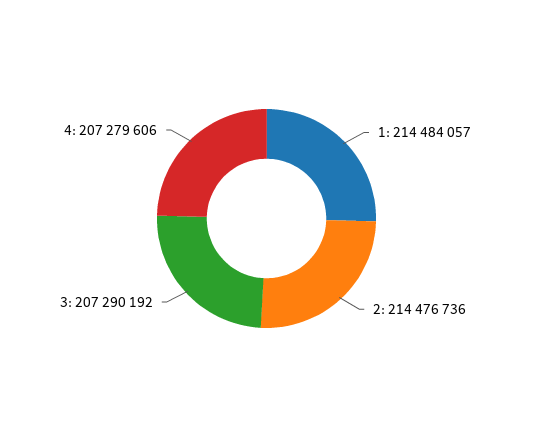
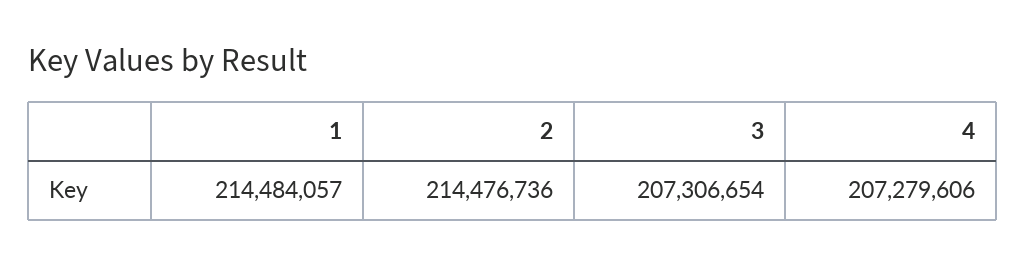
3: 207290192 -> 207306654

